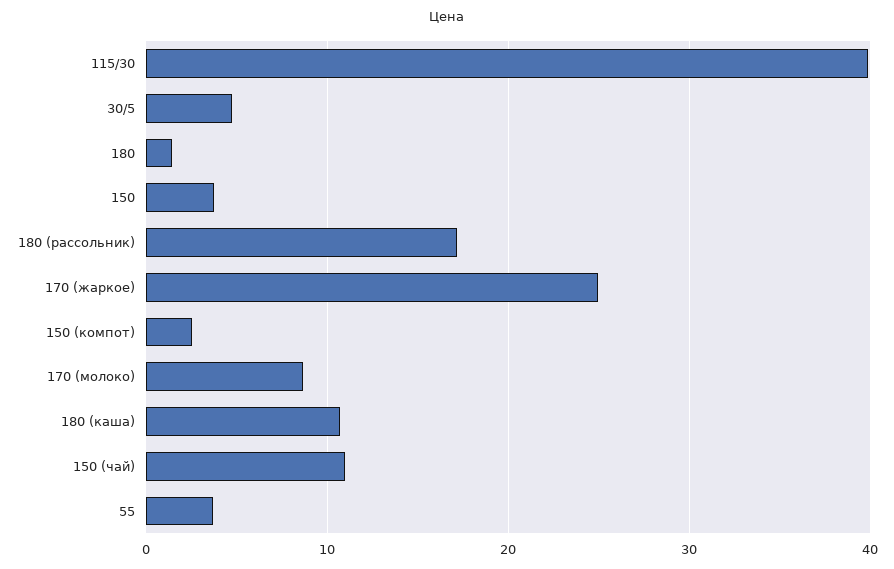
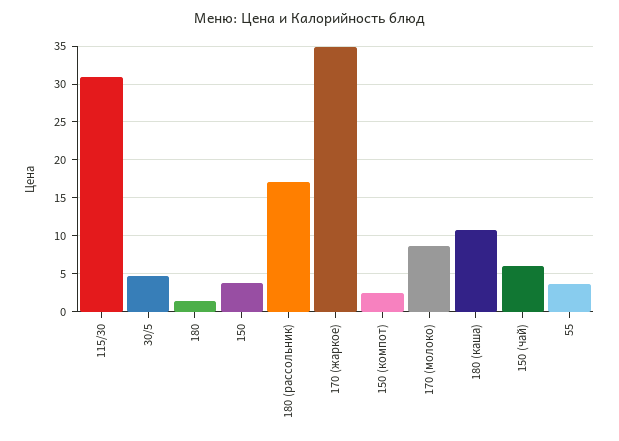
115/30: 40 -> 31
170 (жаркое): 25 -> 35
150 (чай): 11 -> 6

